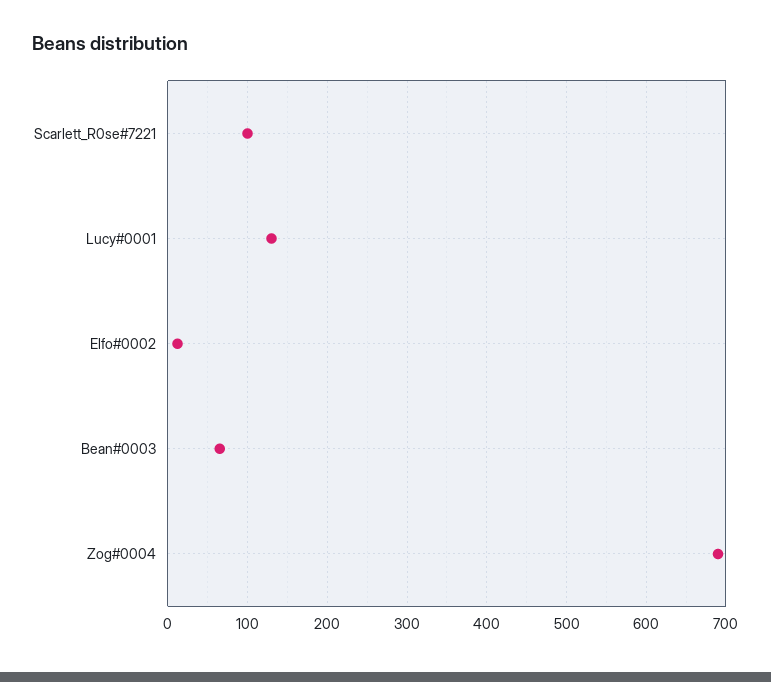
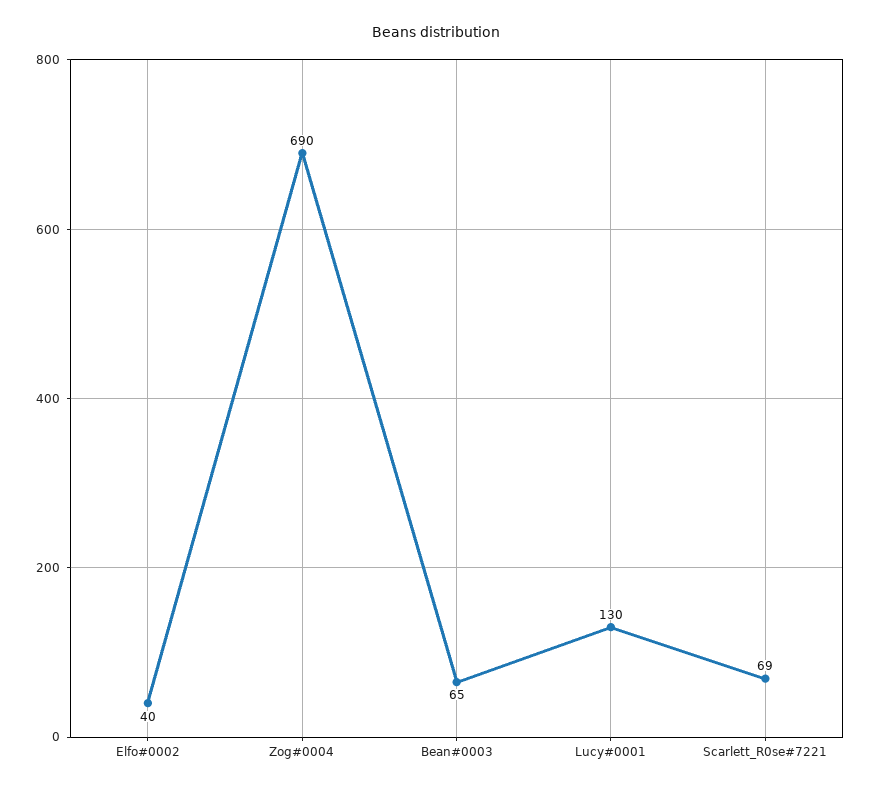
Scarlett_R0se#7221: 100 -> 69
Elfo#0002: 10 -> 40

